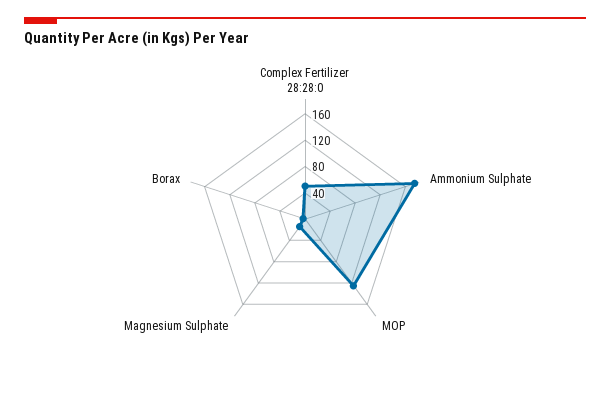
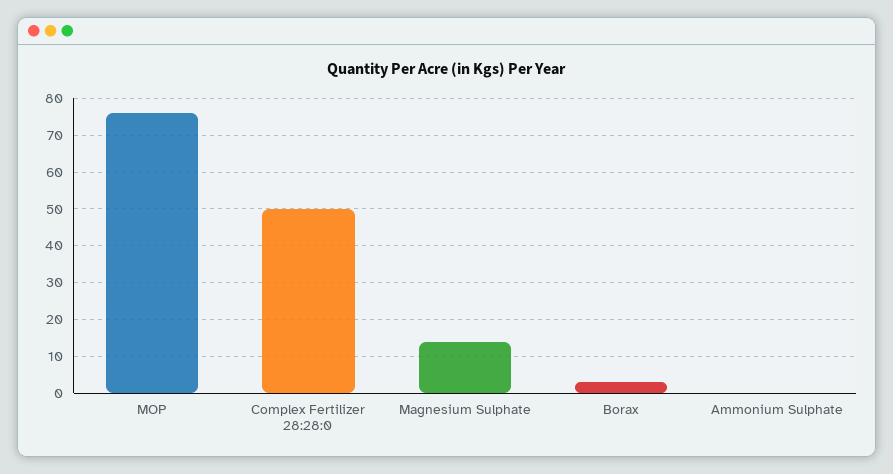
Ammonium Sulphate: 180 -> 0
MOP: 120 -> 75

